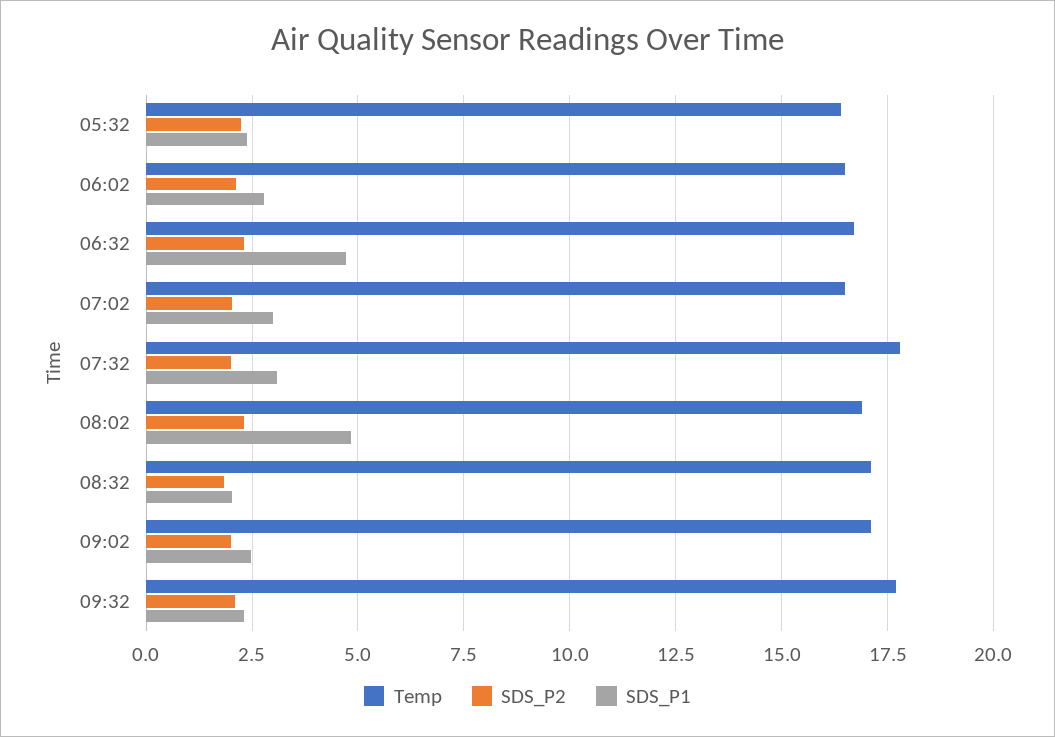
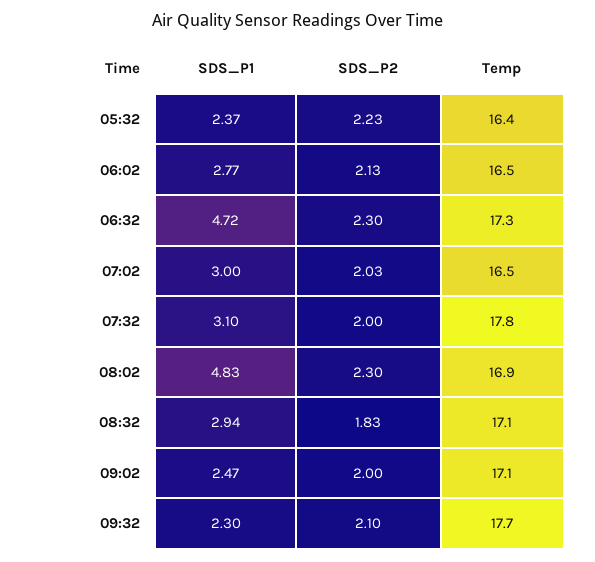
Temp, 06:32: 16.75 -> 17.3
SDS_P1, 08:32: 2 -> 2.94

